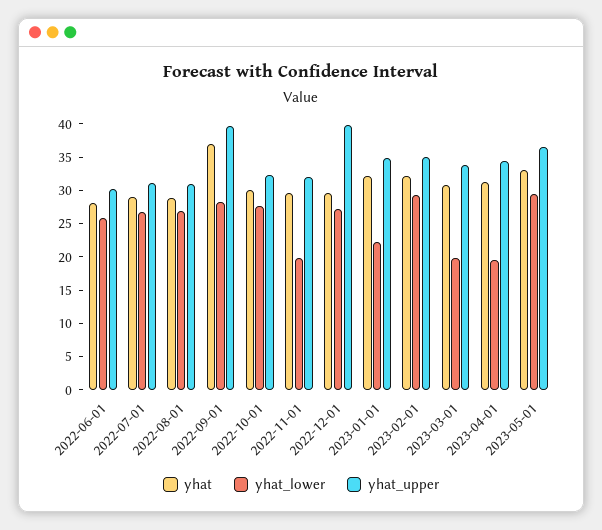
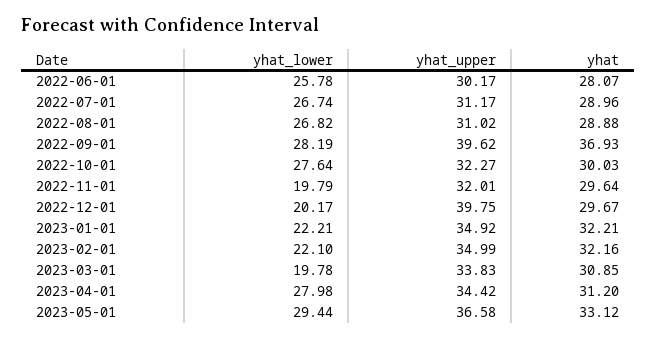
yhat_lower, 2022-12-01: 27.5 -> 20.17
yhat_lower, 2023-02-01: 30 -> 22.1
yhat_lower, 2023-04-01: 20 -> 27.98

